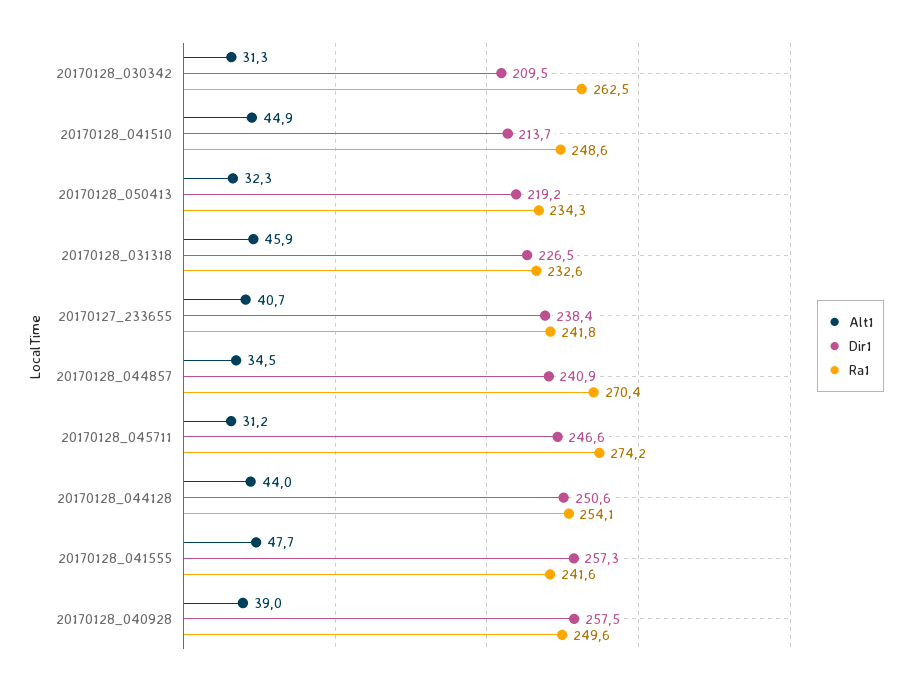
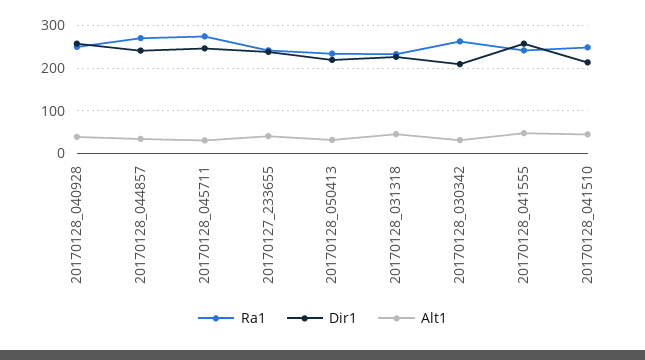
Alt1, 20170128_044128: 44 -> none
Dir1, 20170128_044128: 250.6 -> none
Ra1, 20170128_044128: 254.1 -> none

